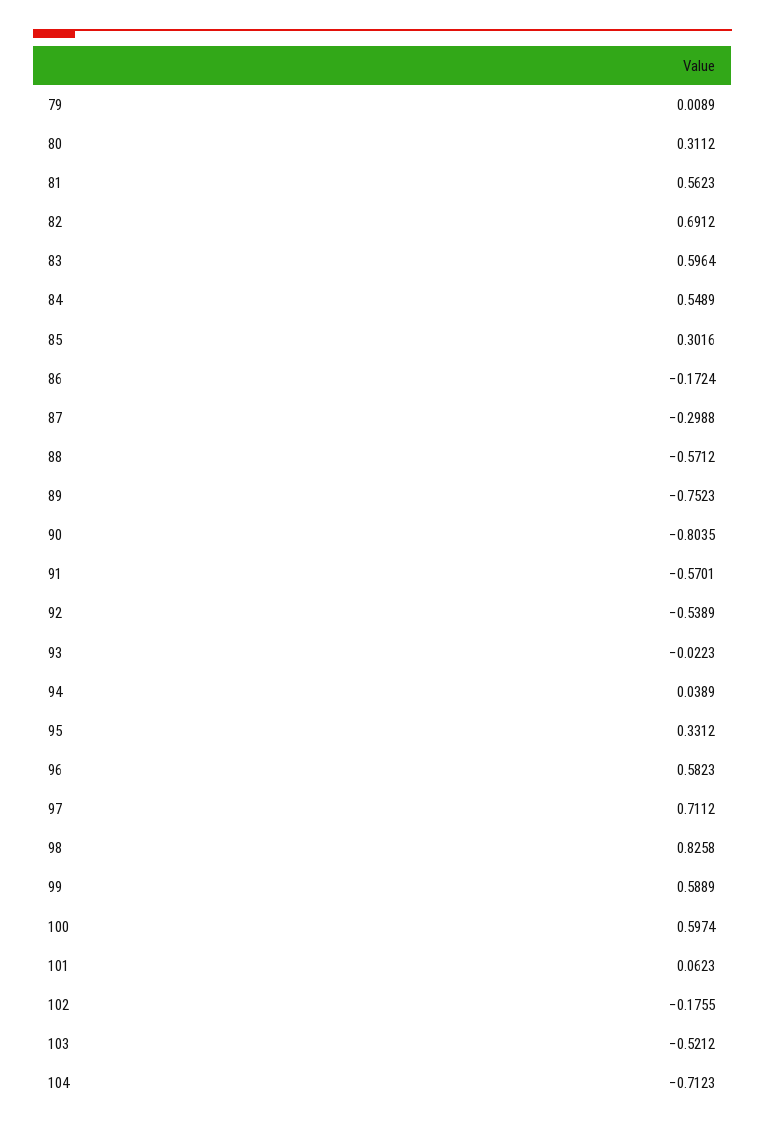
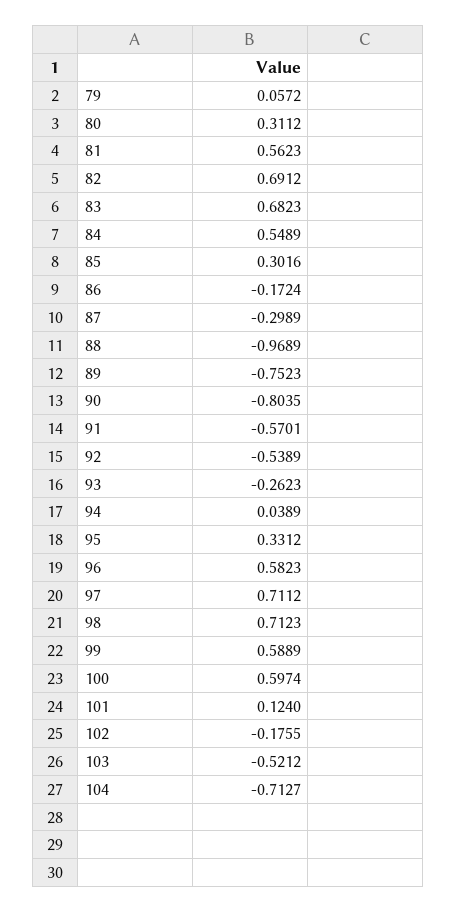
79: 0.0089 -> 0.0572
83: 0.5964 -> 0.6823
87: -0.2988 -> -0.2989
88: -0.5712 -> -0.9689
93: -0.0223 -> -0.2623
98: 0.8258 -> 0.7123
101: 0.0623 -> 0.124
104: -0.7123 -> -0.7127

